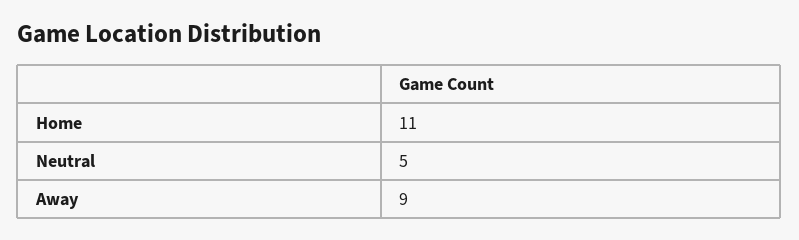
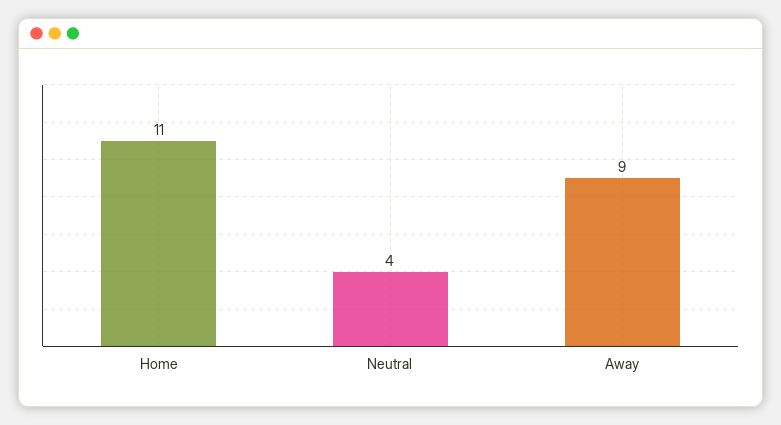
Neutral: 5 -> 4

